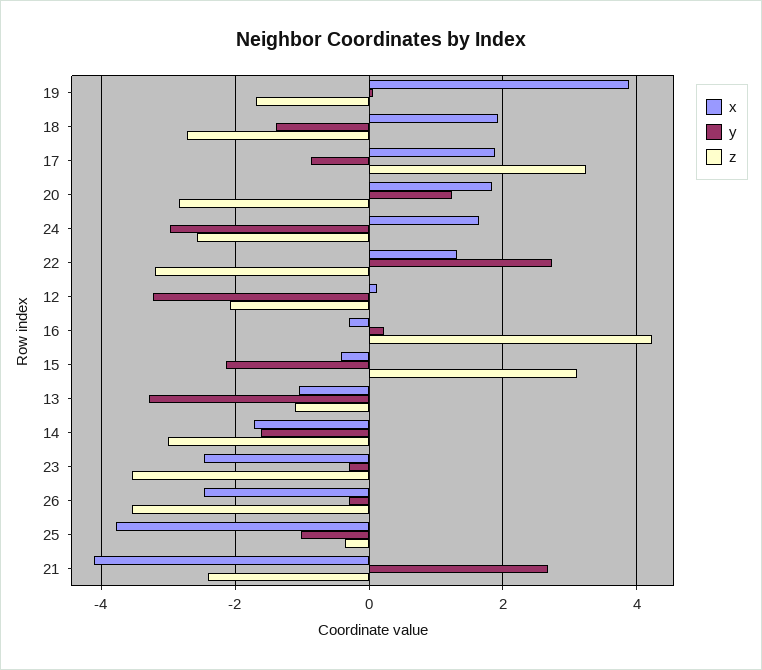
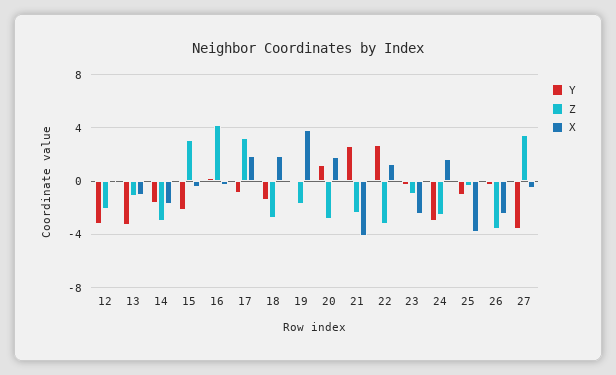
z, 23: -3.6 -> -1
y, 27: none -> -3.5
z, 27: none -> 3.5
x, 27: none -> -0.5

